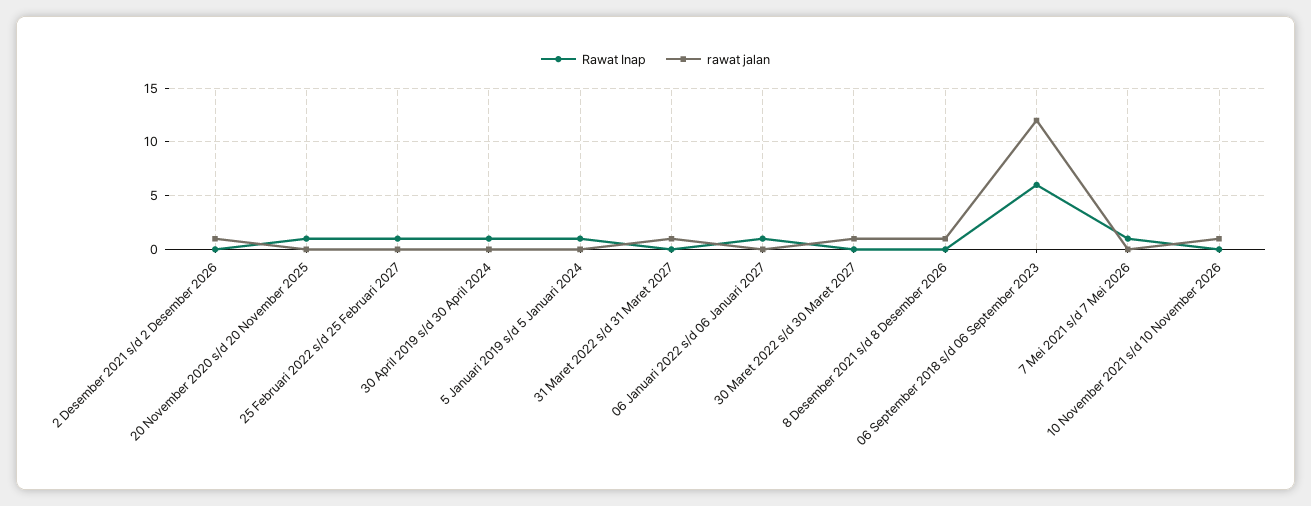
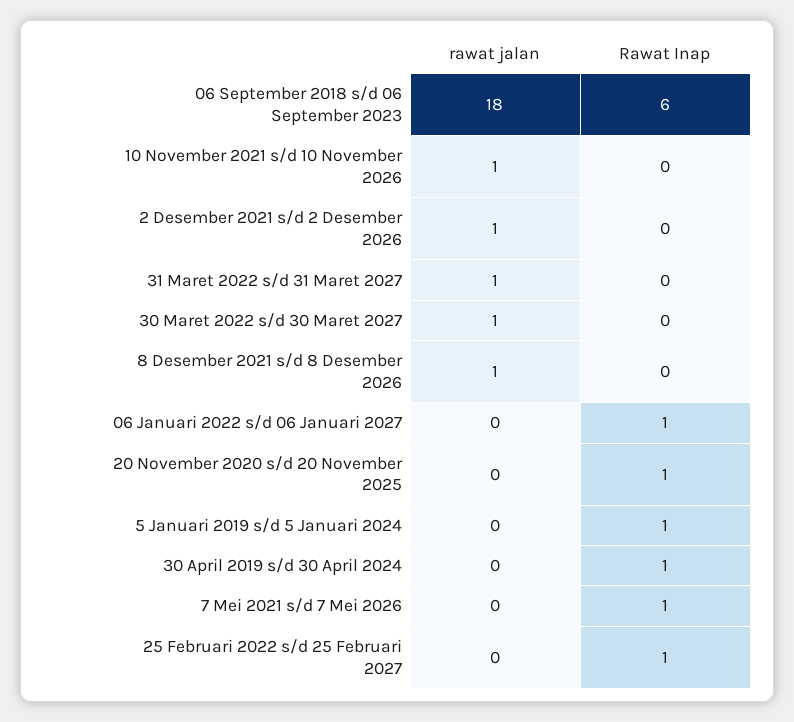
rawat jalan, 06 September 2018 s/d 06 September 2023: 12 -> 18

